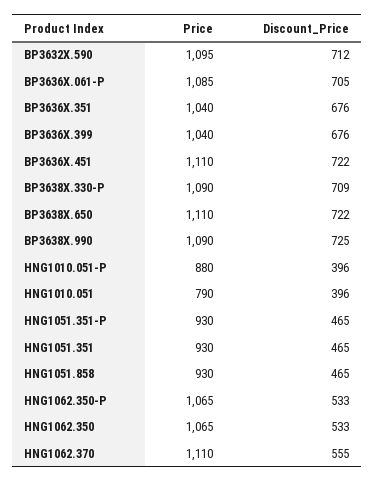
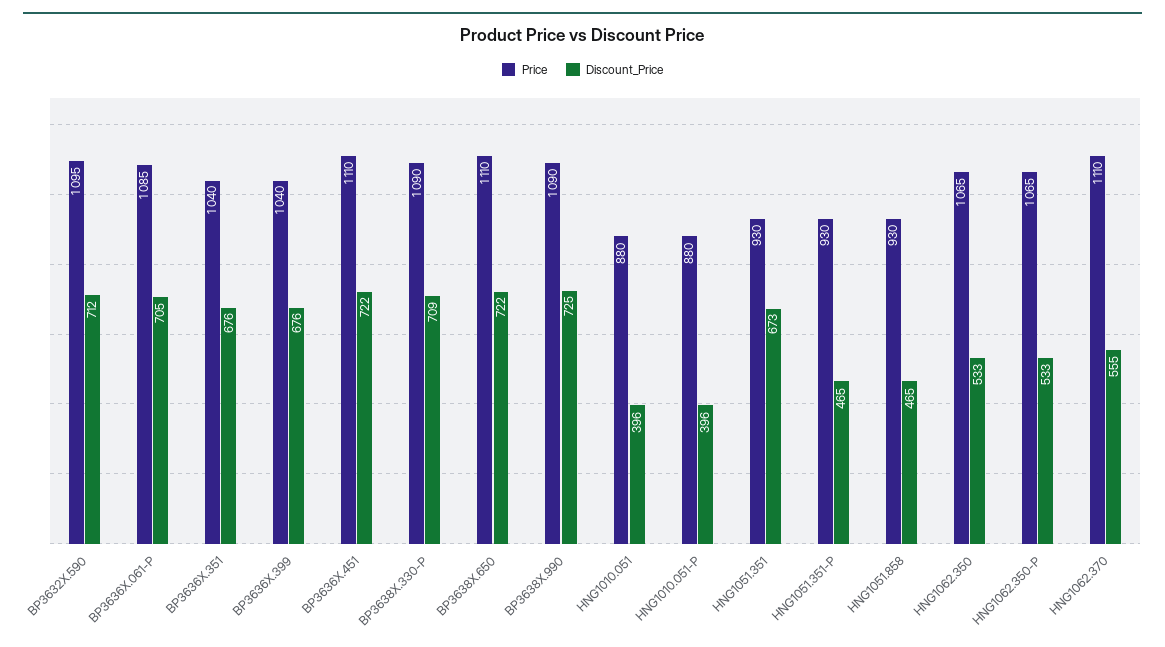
Price, HNG1010.051: 790 -> 880
Discount_Price, HNG1051.351: 465 -> 673

